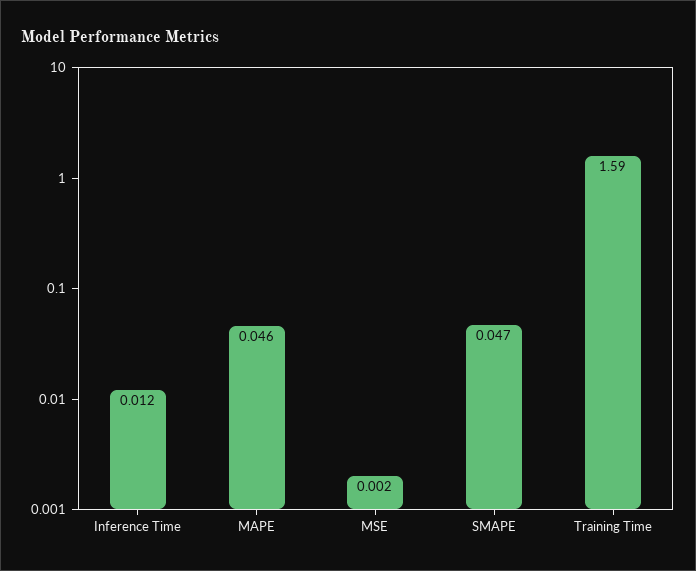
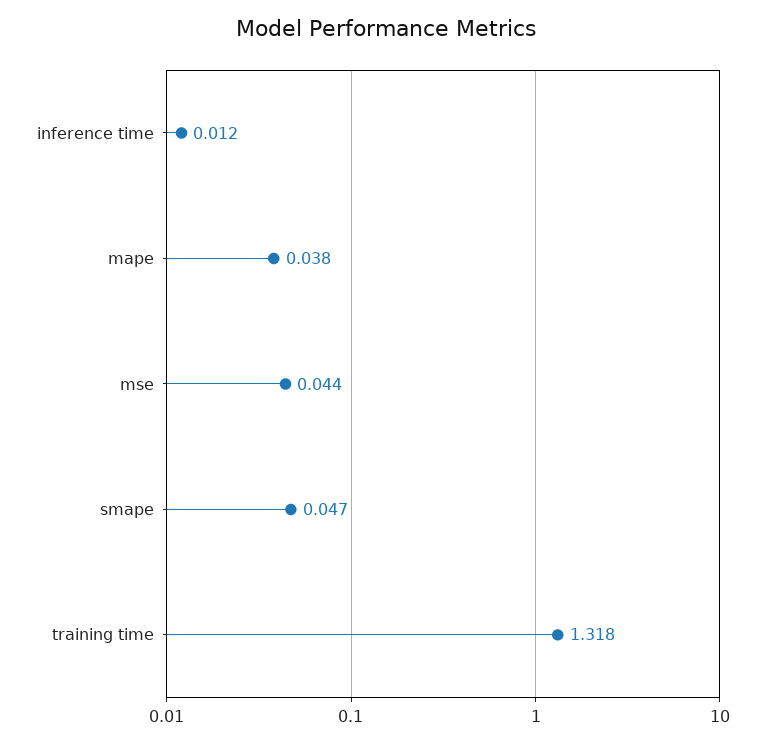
MAPE: 0.046 -> 0.038
MSE: 0.002 -> 0.044
Training Time: 1.59 -> 1.318

